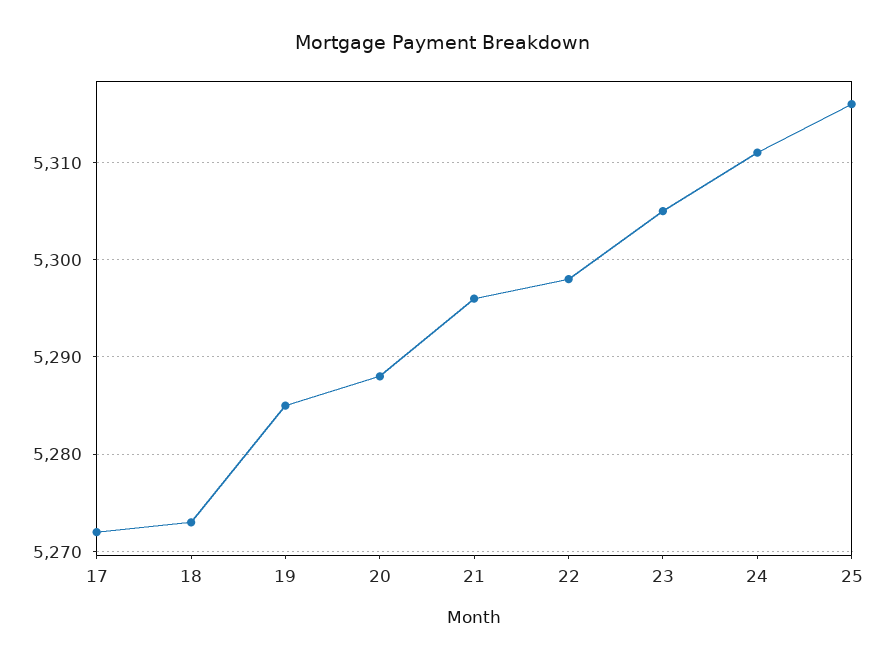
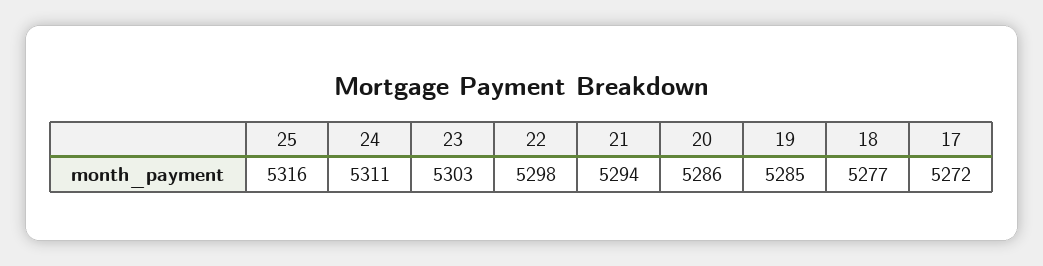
18: 5273 -> 5277
20: 5288 -> 5286
21: 5296 -> 5294
23: 5305 -> 5303

